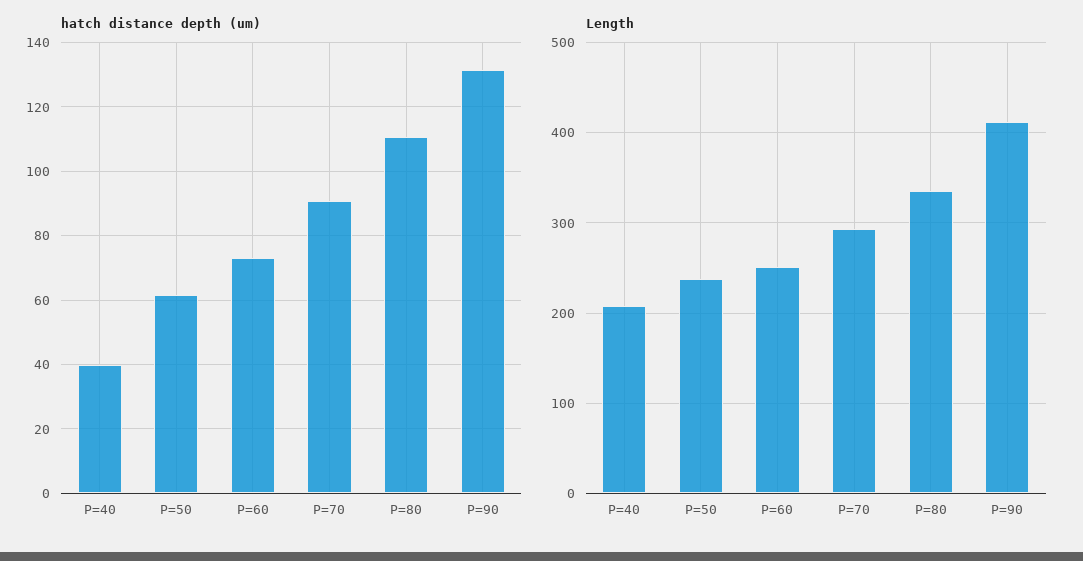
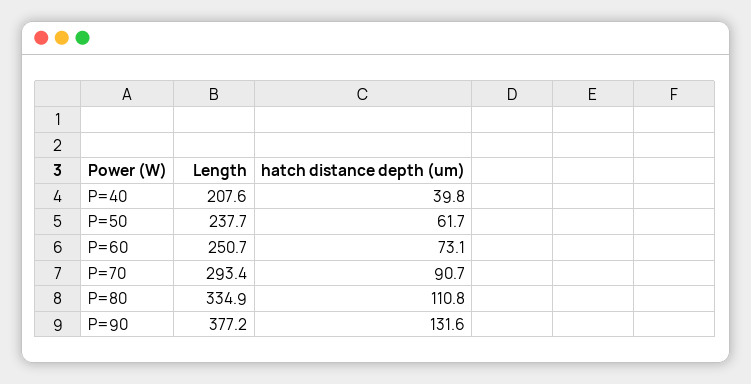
Length, P=90: 410 -> 377.2

